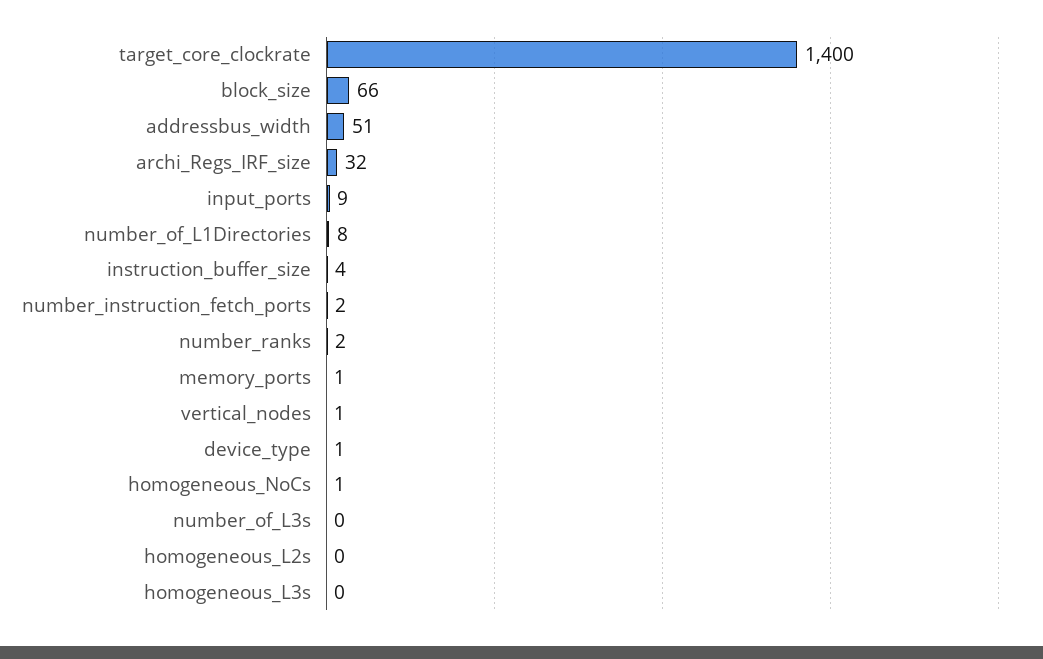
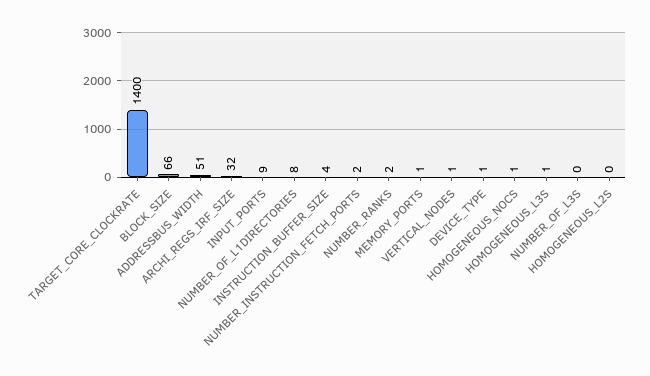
homogeneous_L3s: 0 -> 1

